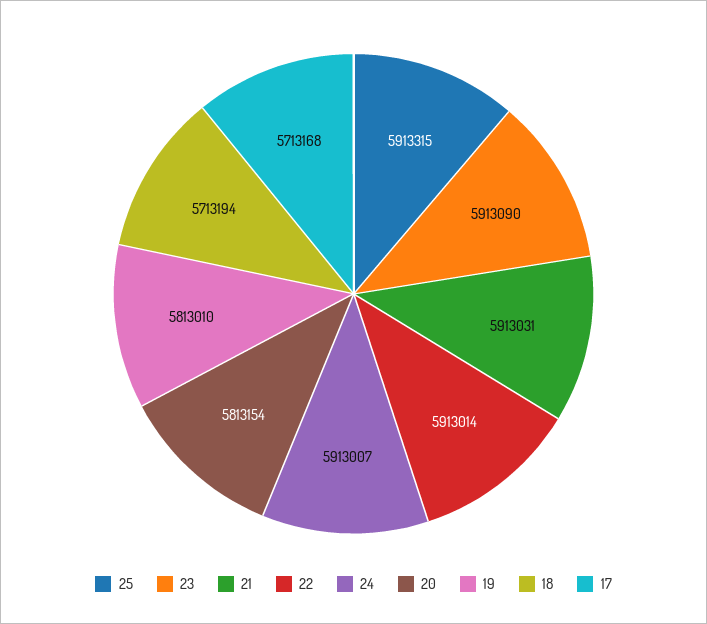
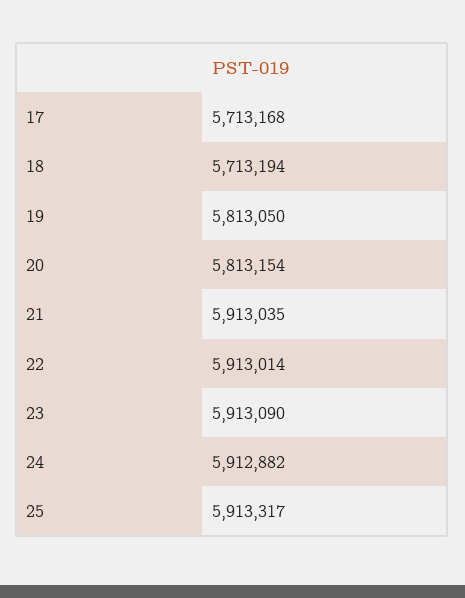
25: 5913315 -> 5913317
21: 5913031 -> 5913035
24: 5913007 -> 5912882
19: 5813010 -> 5813050

